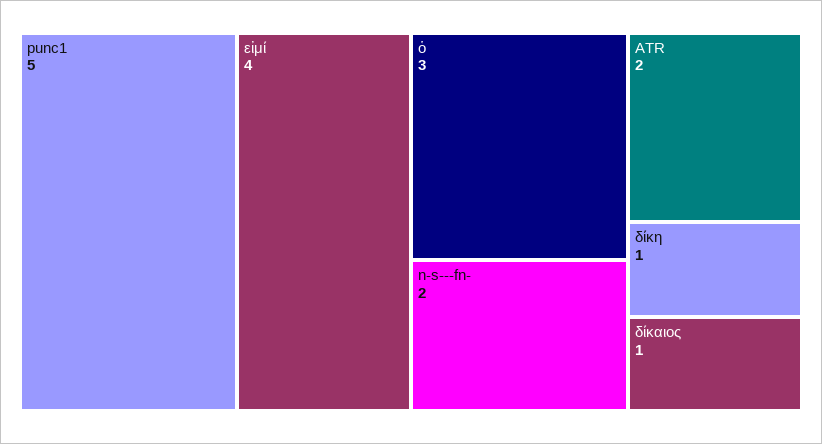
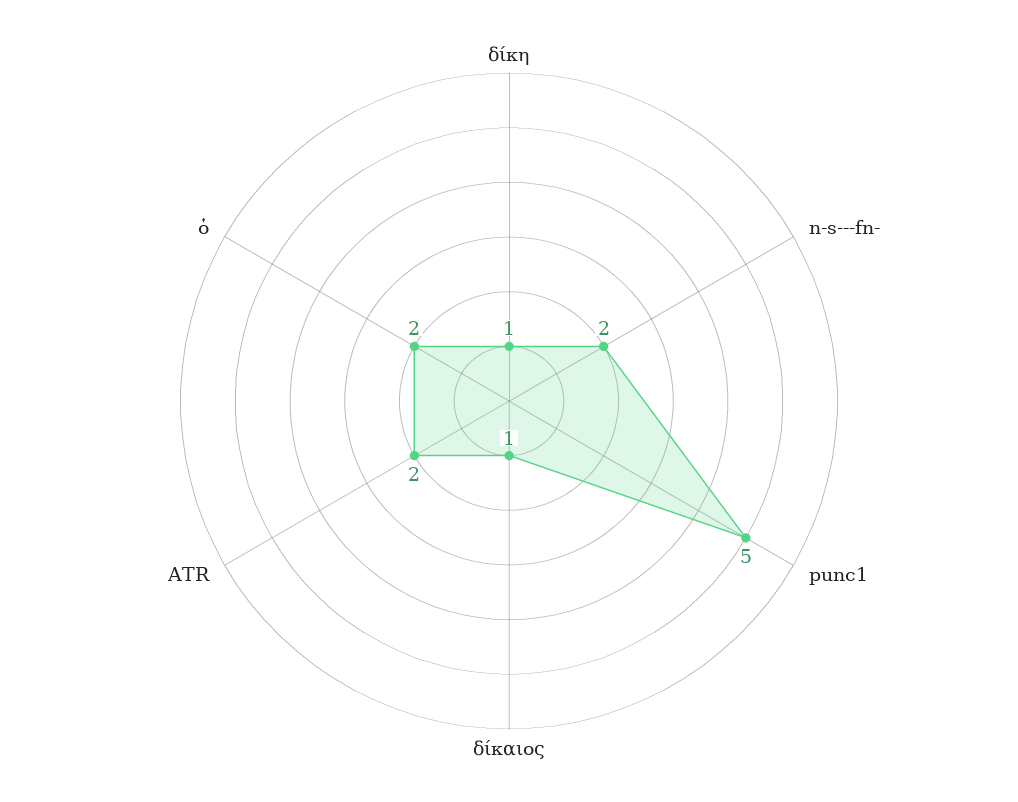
εἰμί: 4 -> none
ὁ: 3 -> 2

